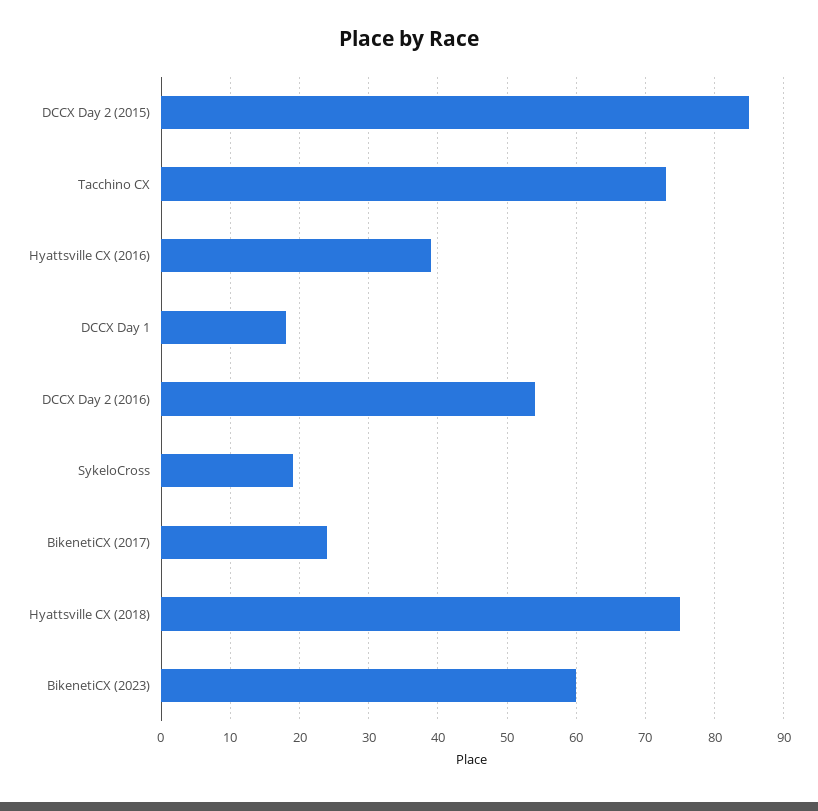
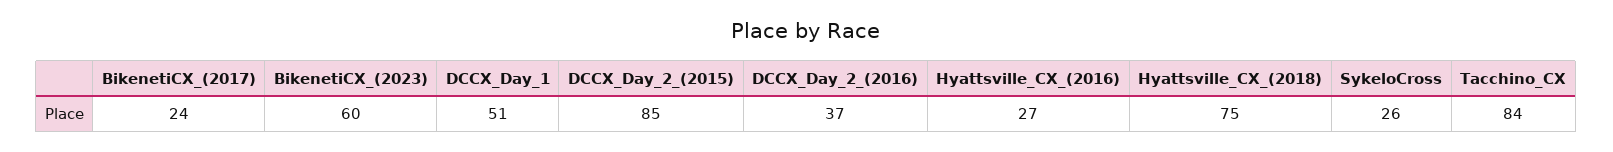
Tacchino CX: 73 -> 84
Hyattsville CX (2016): 39 -> 27
DCCX Day 1: 18 -> 51
DCCX Day 2 (2016): 54 -> 37
SykeloCross: 19 -> 26

